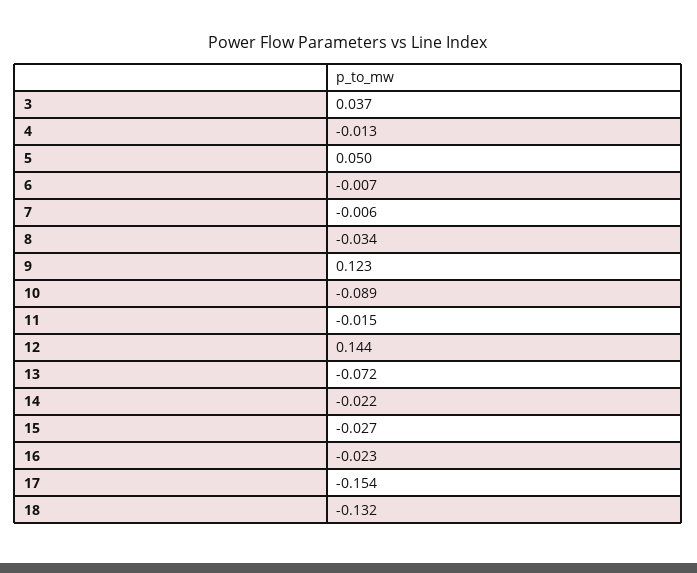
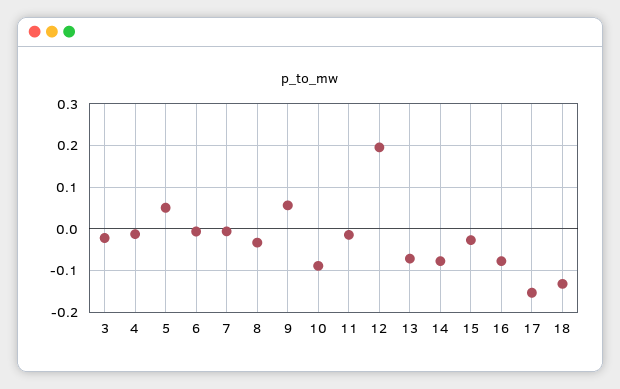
3: 0.037 -> -0.02
9: 0.123 -> 0.06
12: 0.144 -> 0.2
14: -0.022 -> -0.08
16: -0.023 -> -0.08

